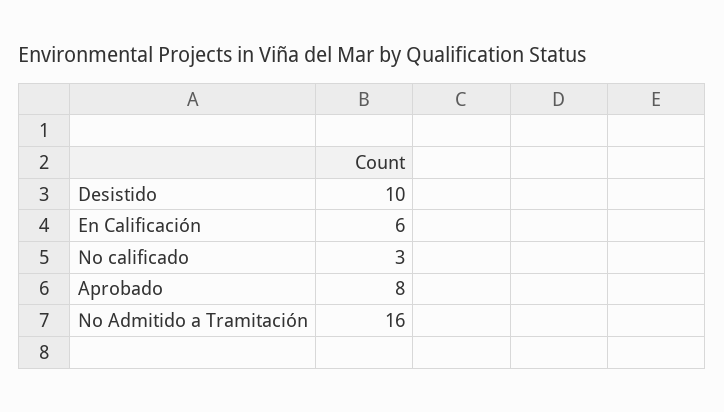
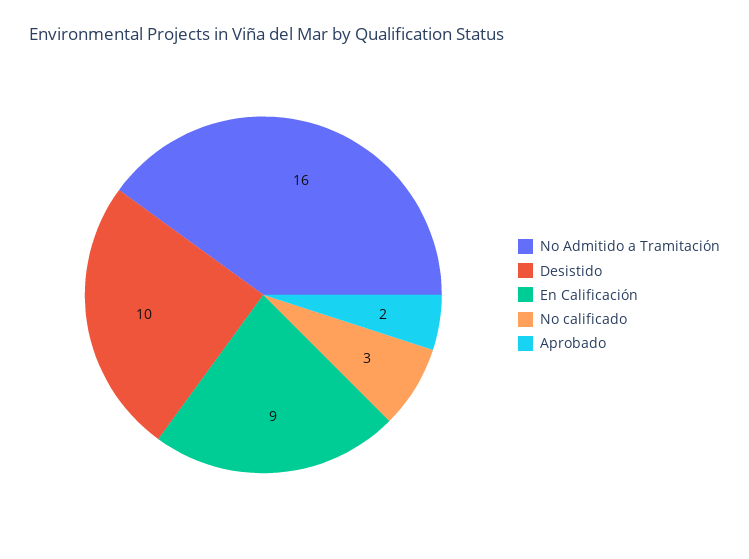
En Calificación: 6 -> 9
Aprobado: 8 -> 2

